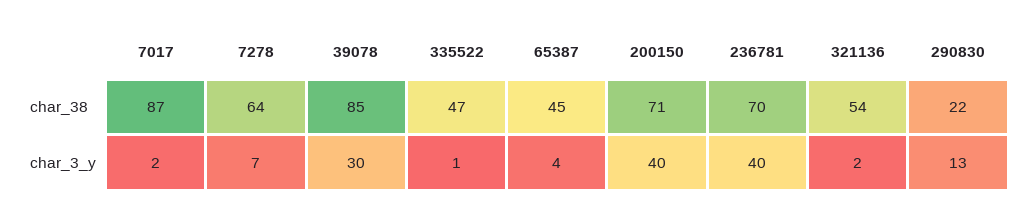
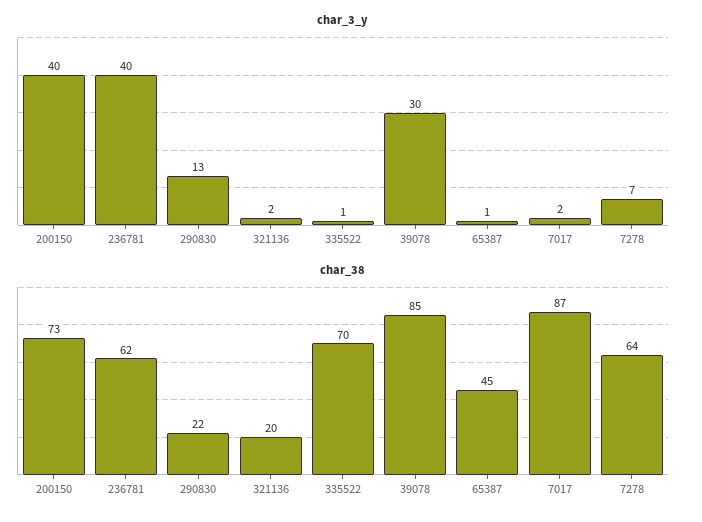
char_38, 335522: 47 -> 70
char_38, 200150: 71 -> 73
char_38, 236781: 70 -> 62
char_38, 321136: 54 -> 20
char_3_y, 65387: 4 -> 1

